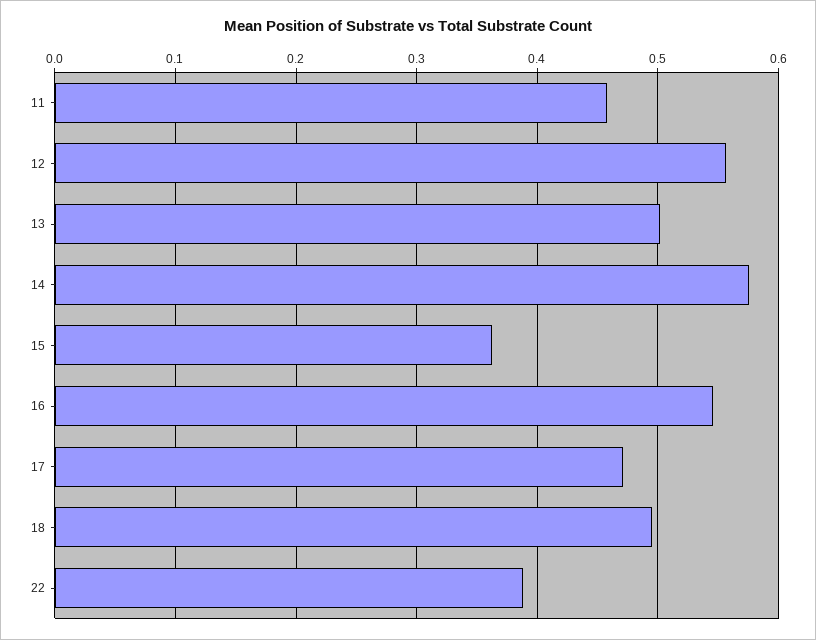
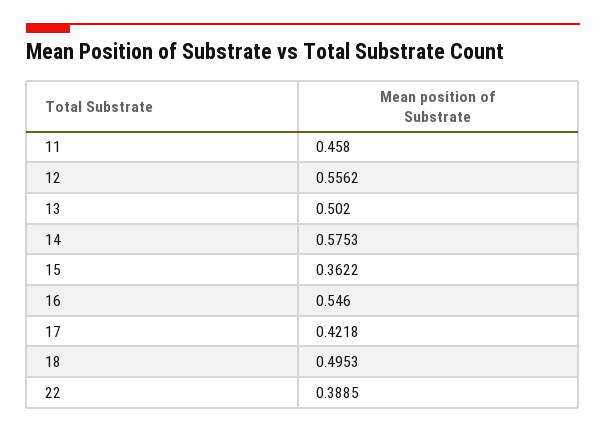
17: 0.47 -> 0.4218

